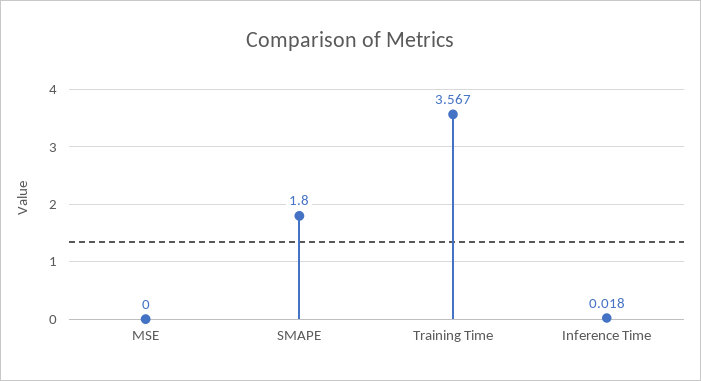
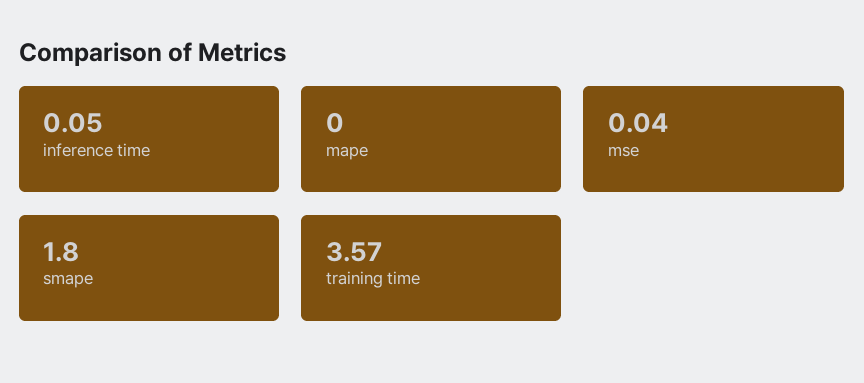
MSE: 0 -> 0.04
Inference Time: 0.018 -> 0.05
mape: none -> 0

